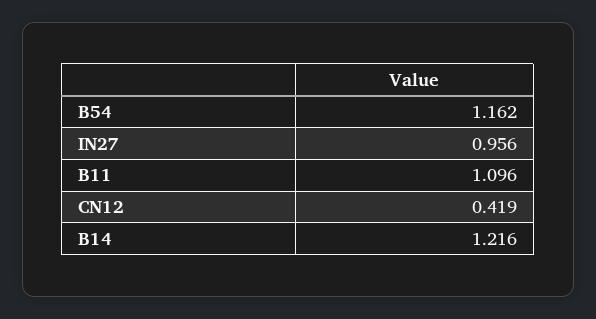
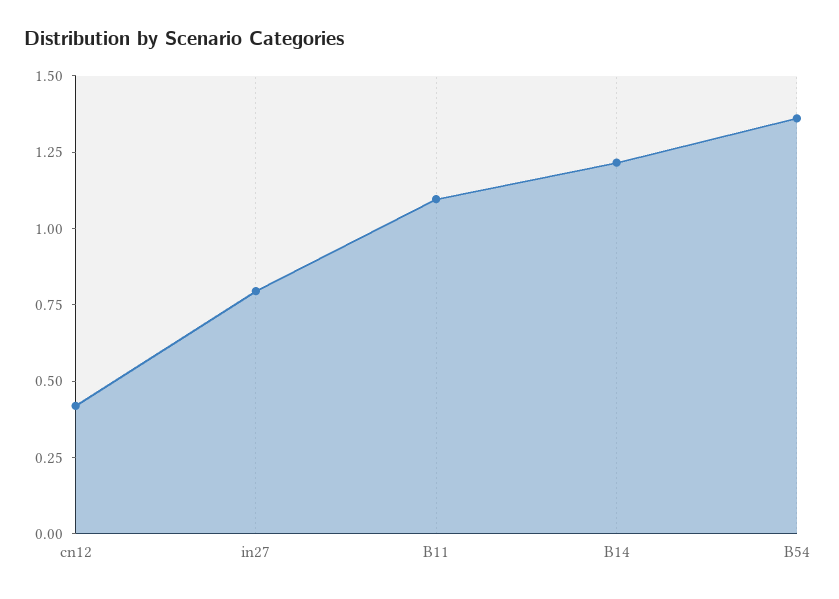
B54: 1.162 -> 1.35
IN27: 0.956 -> 0.8

